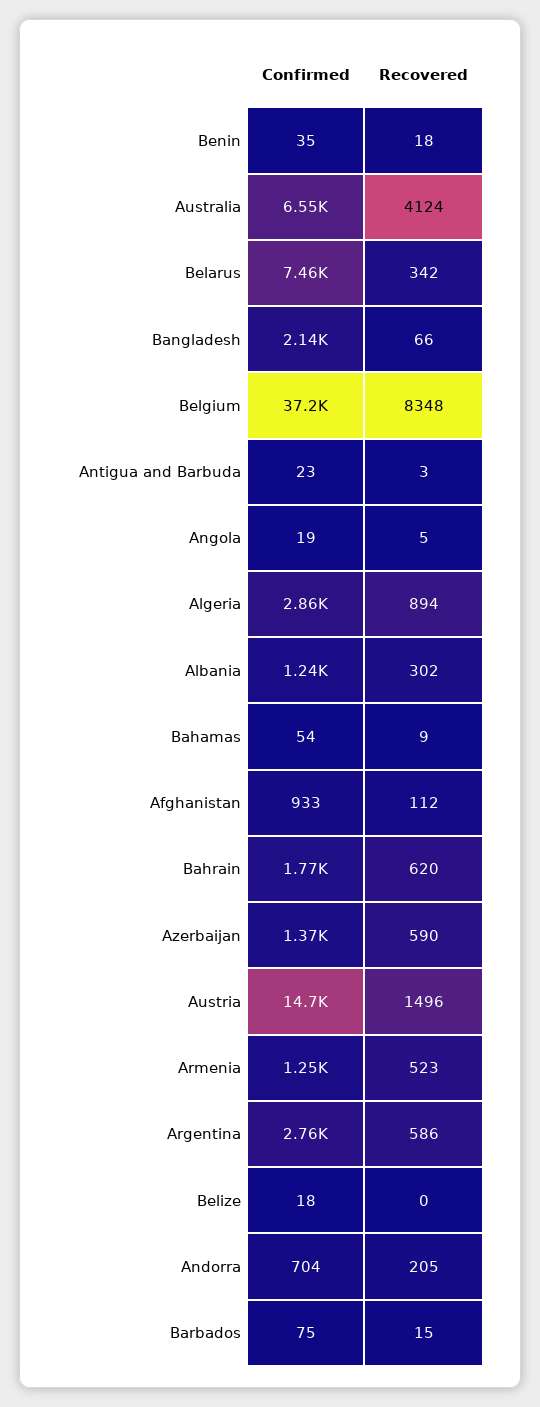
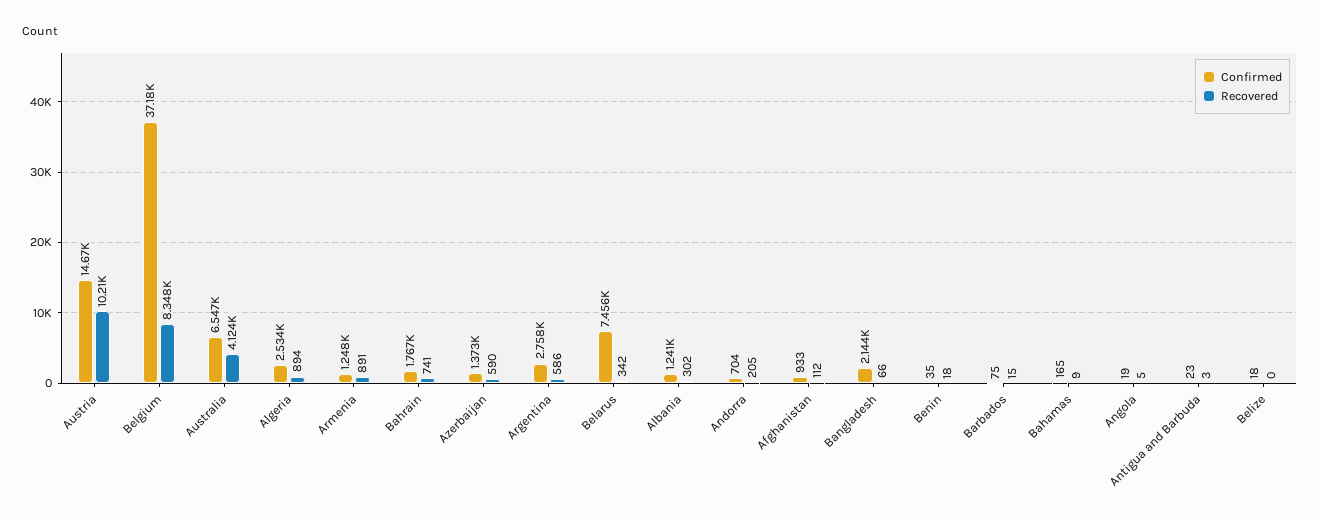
Confirmed, Algeria: 2860 -> 2534
Confirmed, Bahamas: 54 -> 165
Recovered, Bahrain: 620 -> 741
Recovered, Austria: 1496 -> 10210
Recovered, Armenia: 523 -> 891

